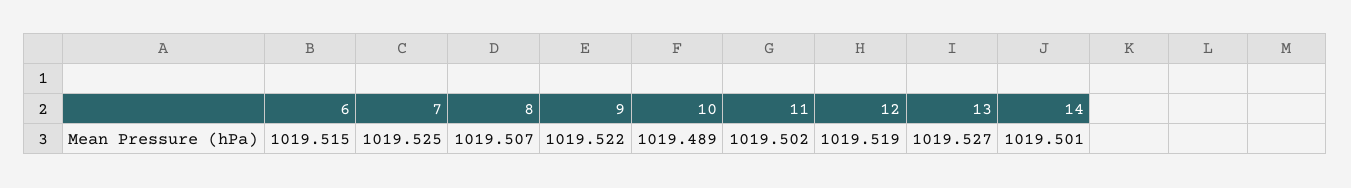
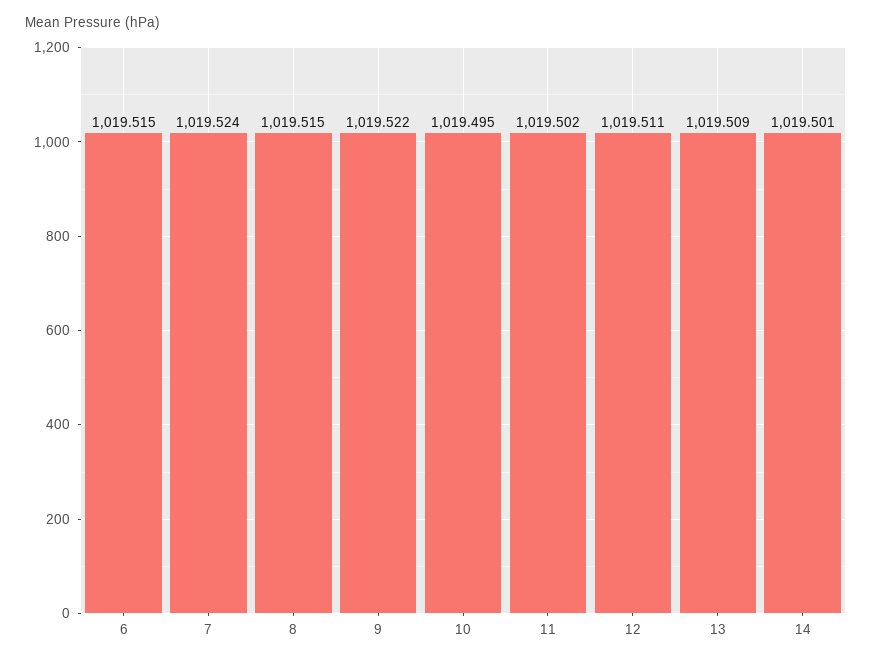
7: 1019.525 -> 1019.524
8: 1019.507 -> 1019.515
10: 1019.489 -> 1019.495
12: 1019.519 -> 1019.511
13: 1019.527 -> 1019.509

